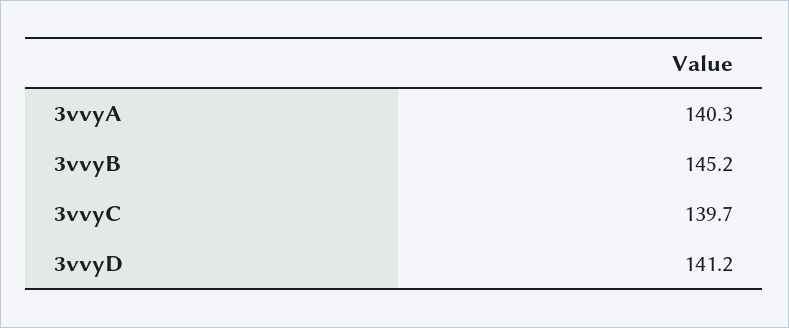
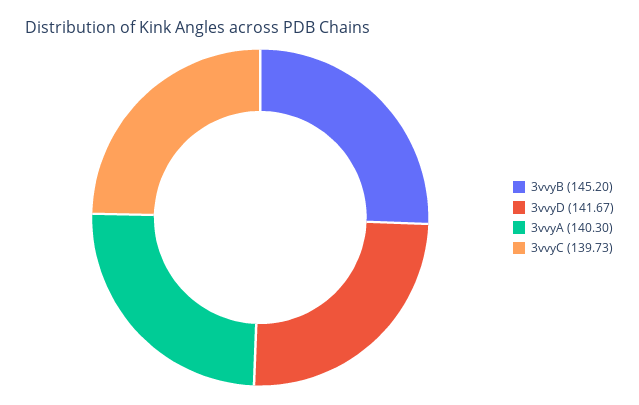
3vvyD: 141.2 -> 141.67

